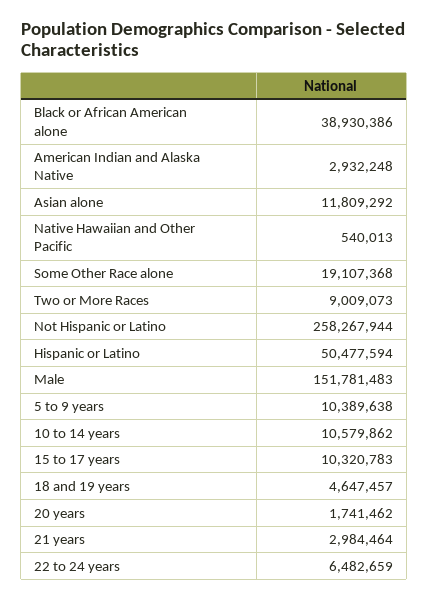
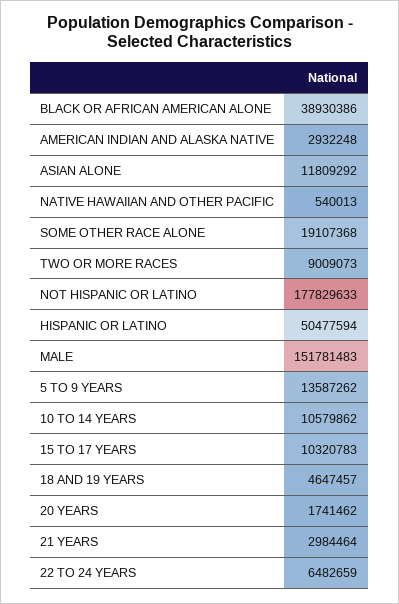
Not Hispanic or Latino: 258267944 -> 177829633
5 to 9 years: 10389638 -> 13587262

